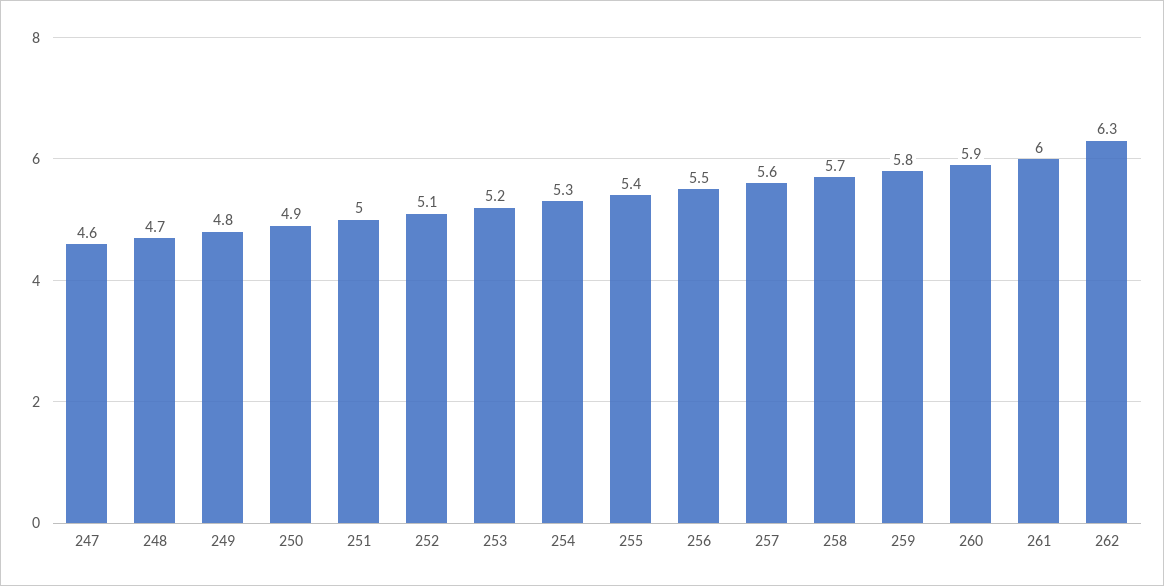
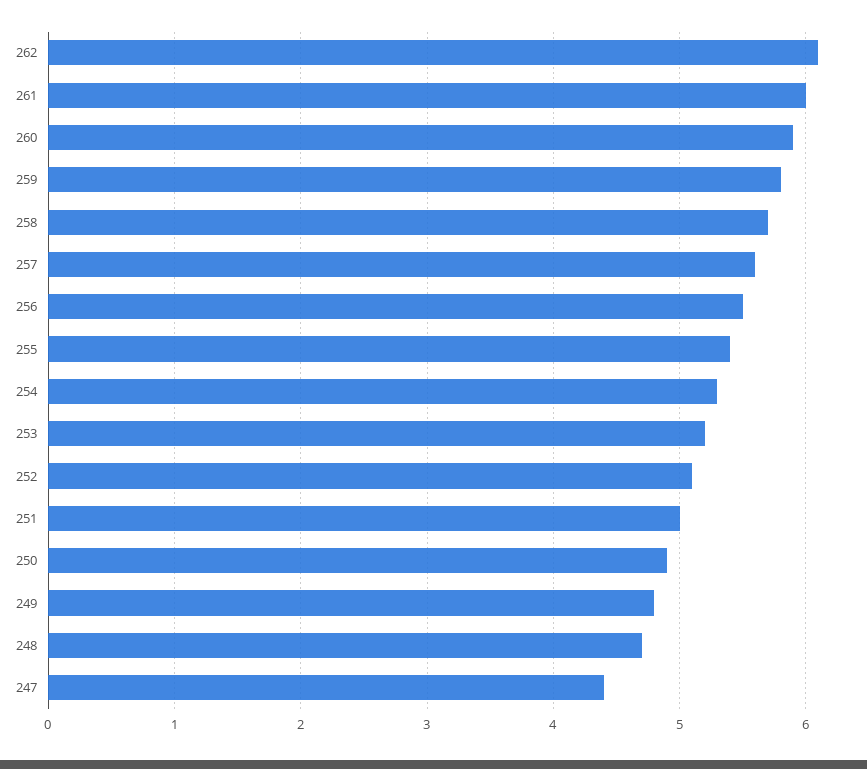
247: 4.6 -> 4.4
262: 6.3 -> 6.1

